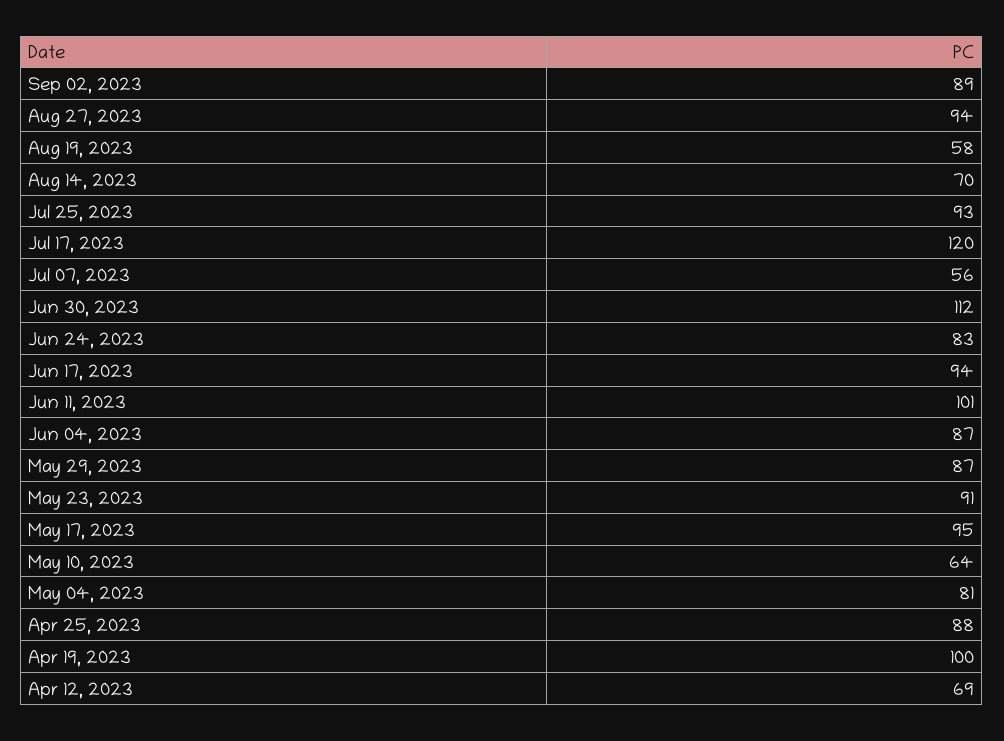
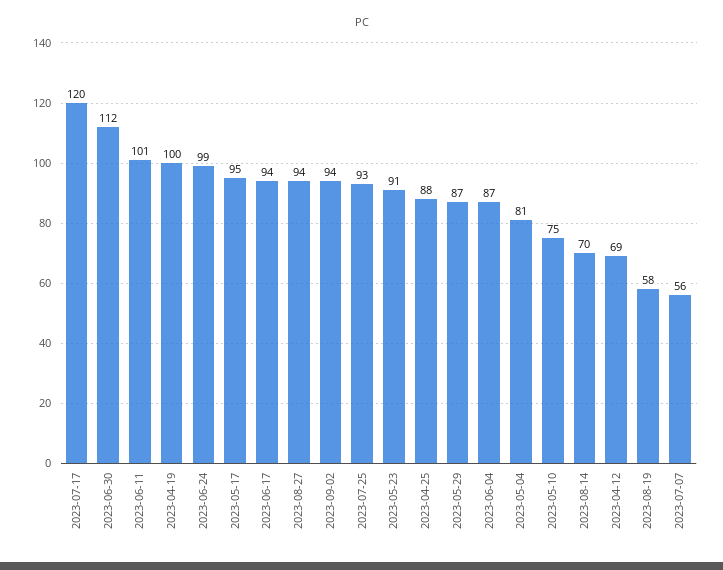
Sep 02, 2023: 89 -> 94
Jun 24, 2023: 83 -> 99
May 10, 2023: 64 -> 75

